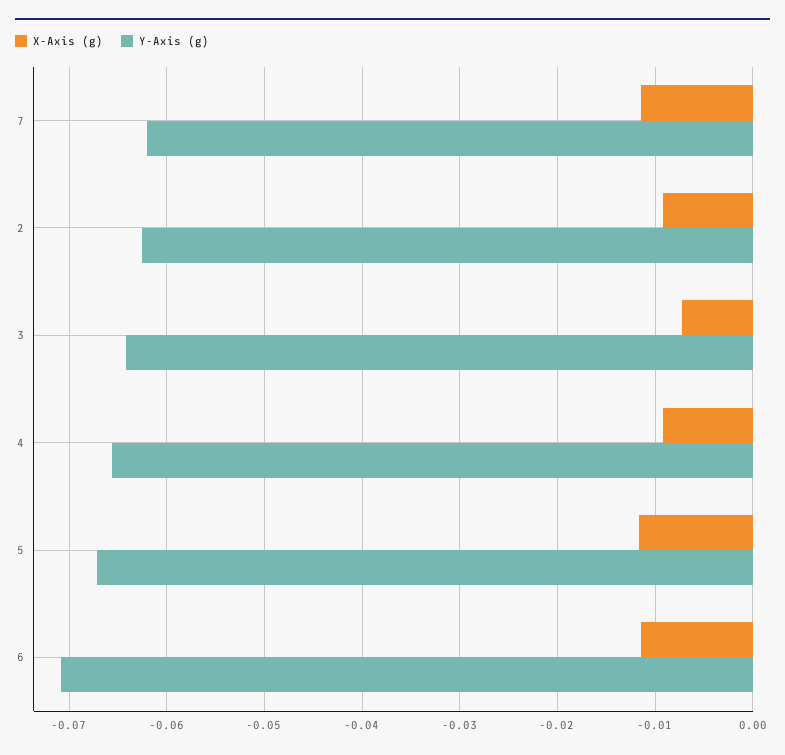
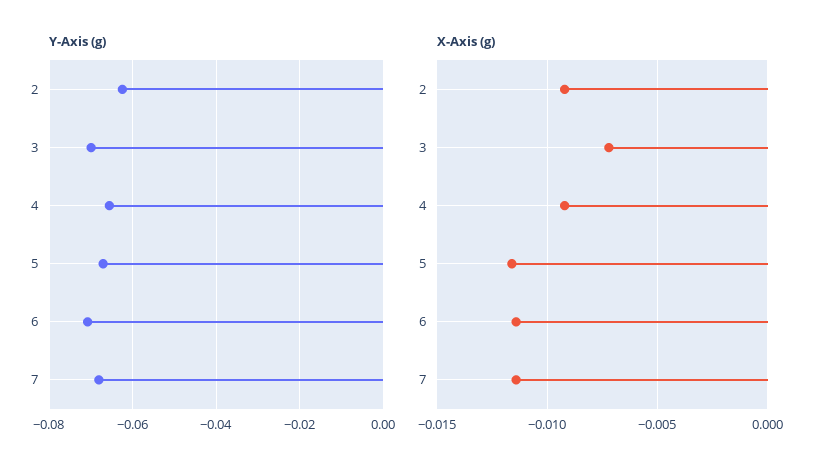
Y-Axis (g), 7: -0.062 -> -0.068
Y-Axis (g), 3: -0.064 -> -0.07

